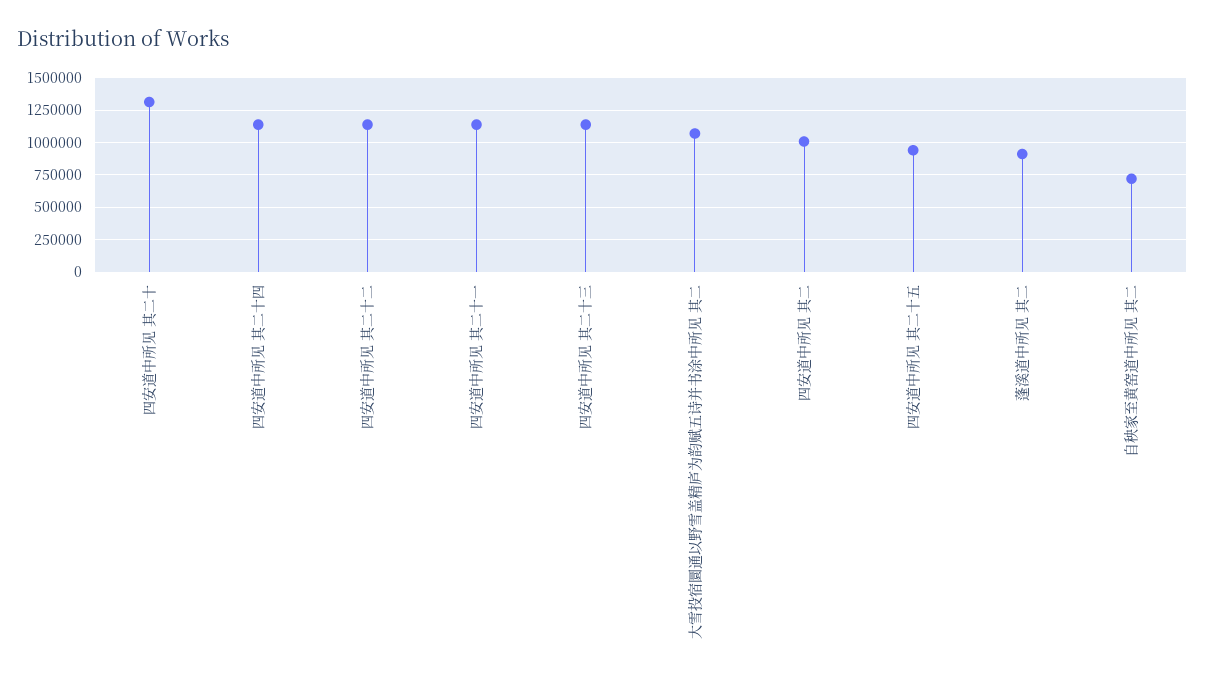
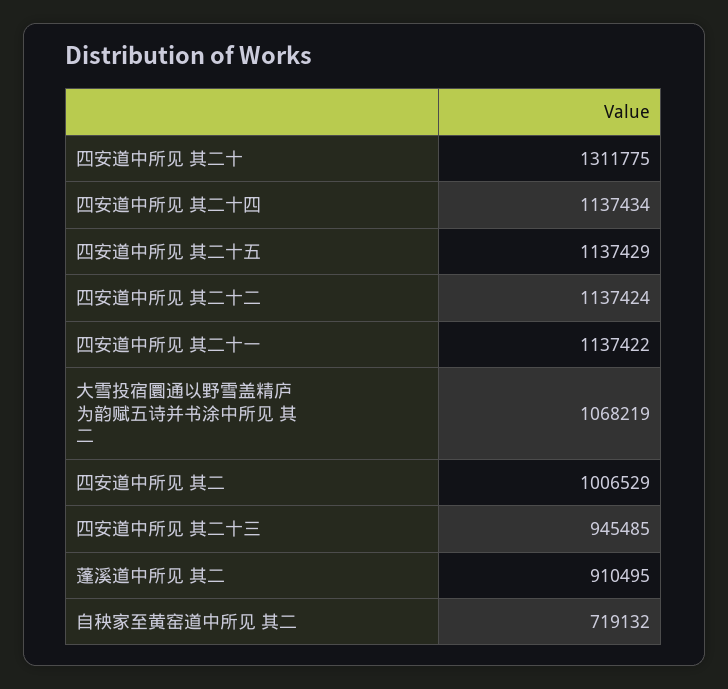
四安道中所见 其二十三: 1150000 -> 945485
四安道中所见 其二十五: 950000 -> 1137429

